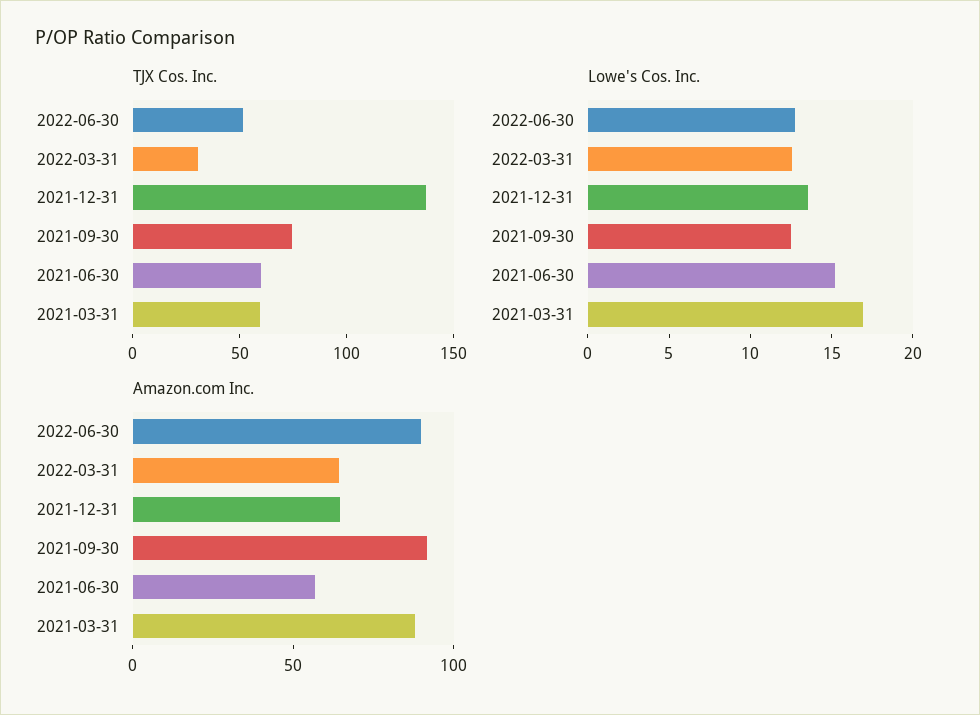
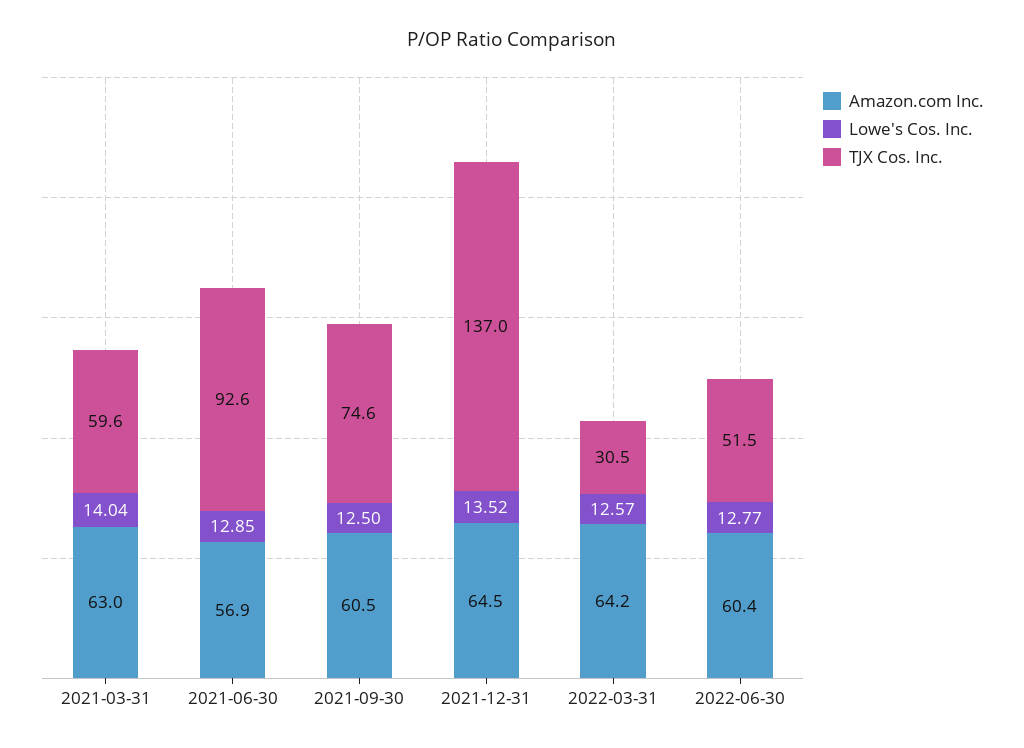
TJX Cos. Inc., 2021-06-30: 60 -> 92.6
Lowe's Cos. Inc., 2021-06-30: 15 -> 12.85
Lowe's Cos. Inc., 2021-03-31: 17 -> 14.04
Amazon.com Inc., 2022-06-30: 90 -> 60.4
Amazon.com Inc., 2021-09-30: 90 -> 60.5
Amazon.com Inc., 2021-03-31: 90 -> 63

